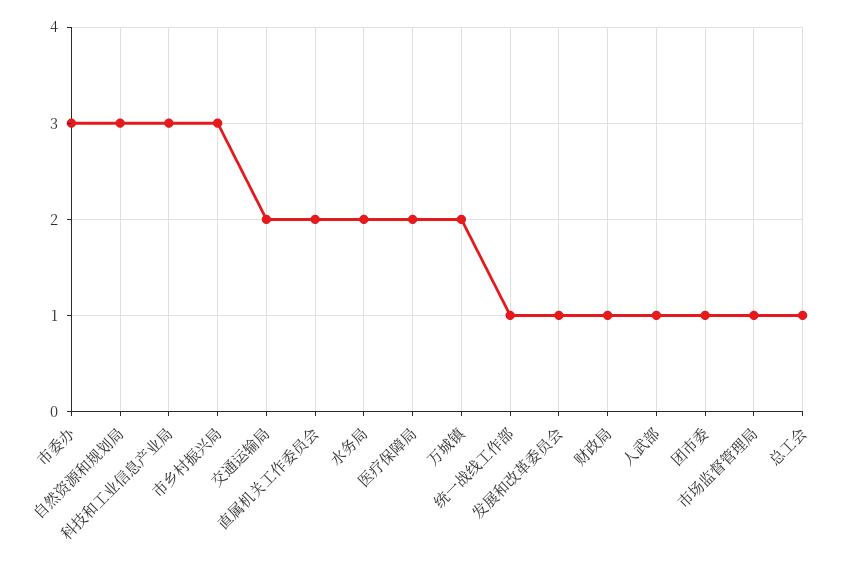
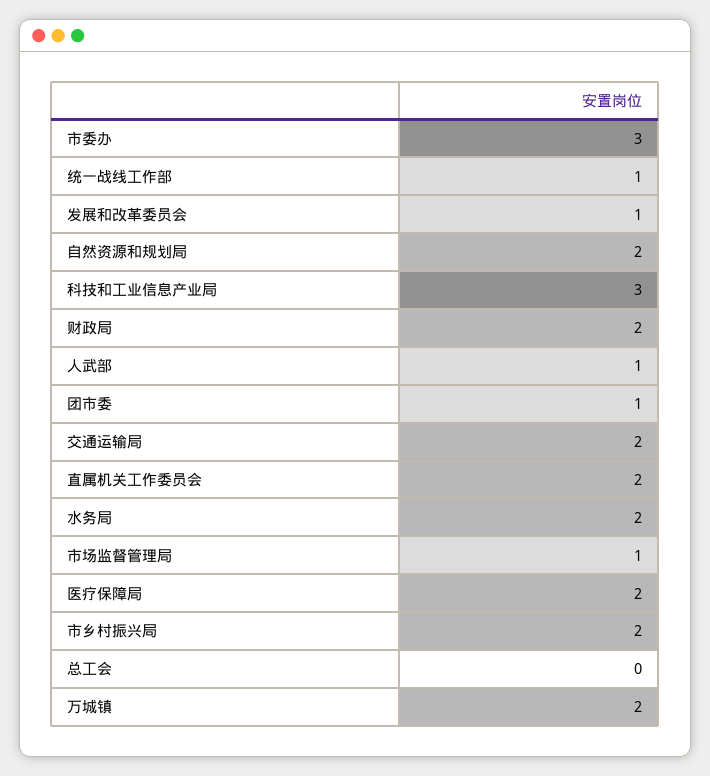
自然资源和规划局: 3 -> 2
市乡村振兴局: 3 -> 2
财政局: 1 -> 2
总工会: 1 -> 0

